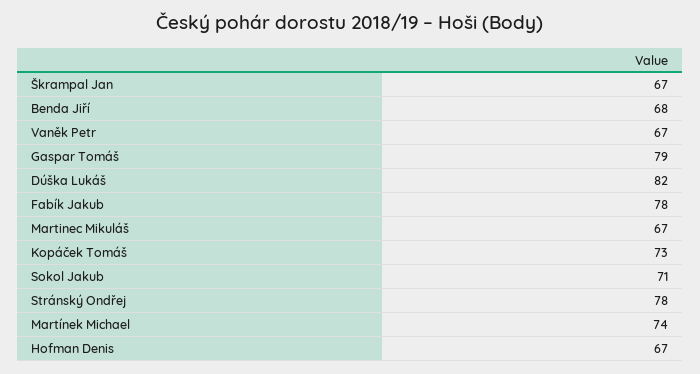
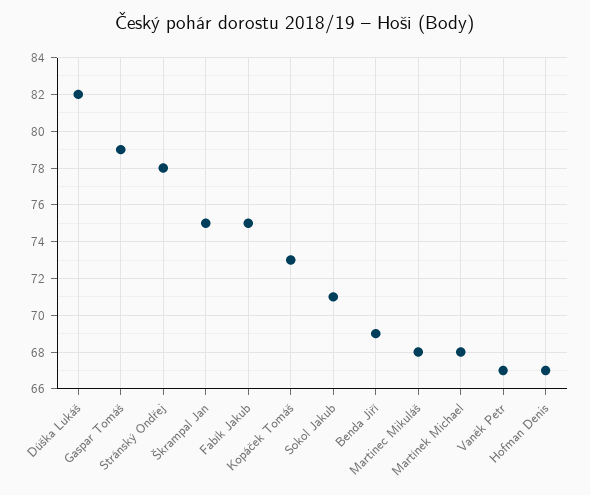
Škrampal Jan: 67 -> 75
Benda Jiří: 68 -> 69
Fabík Jakub: 78 -> 75
Martinec Mikuláš: 67 -> 68
Martínek Michael: 74 -> 68

